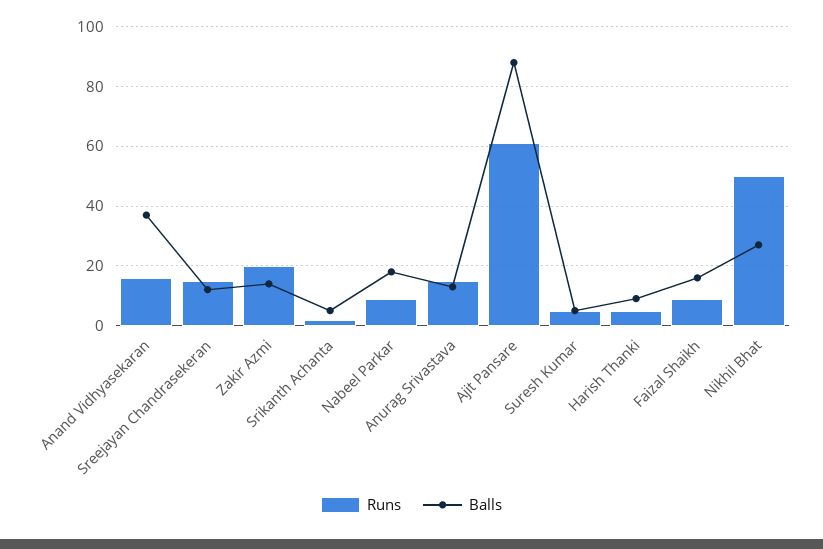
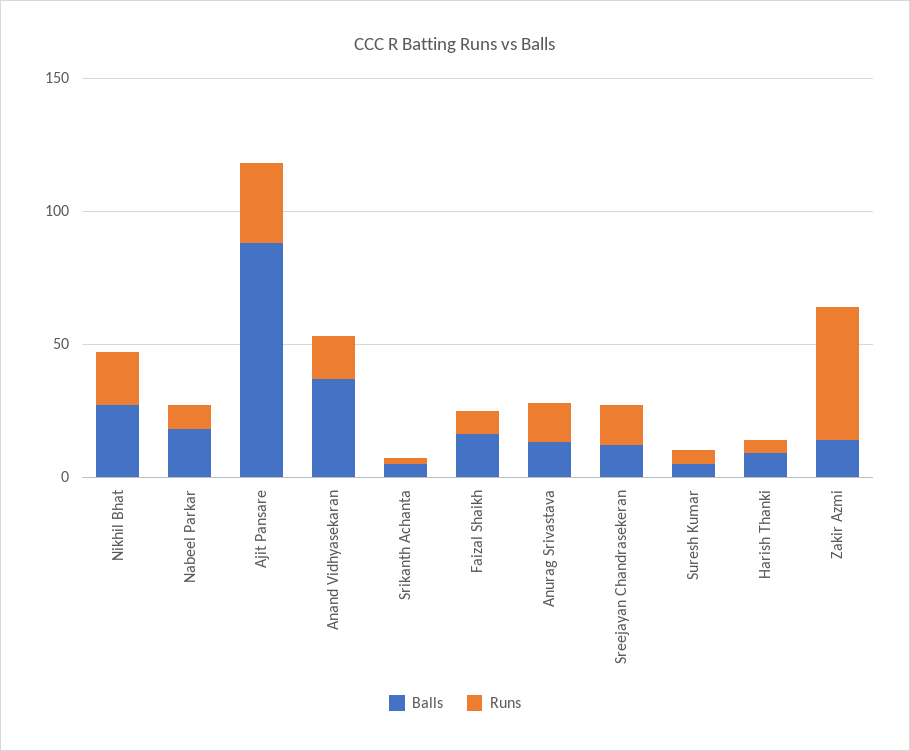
Runs, Zakir Azmi: 20 -> 50
Runs, Ajit Pansare: 60 -> 30
Runs, Nikhil Bhat: 50 -> 20

